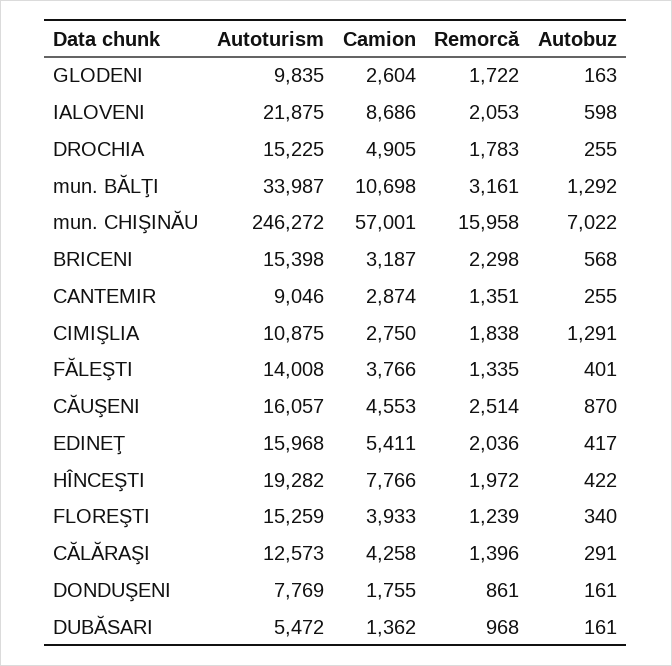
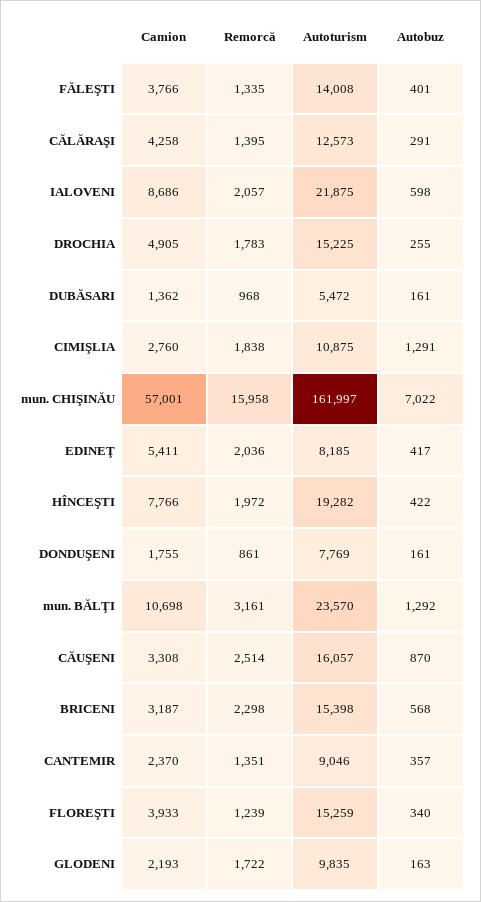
Camion, GLODENI: 2604 -> 2193
Remorcă, IALOVENI: 2053 -> 2057
Autoturism, mun. BĂLŢI: 33987 -> 23570
Autoturism, mun. CHIŞINĂU: 246272 -> 161997
Camion, CANTEMIR: 2874 -> 2370
Autobuz, CANTEMIR: 255 -> 357
Camion, CIMIŞLIA: 2750 -> 2760
Camion, CĂUŞENI: 4553 -> 3308
Autoturism, EDINEŢ: 15968 -> 8185
Remorcă, CĂLĂRAŞI: 1396 -> 1395

